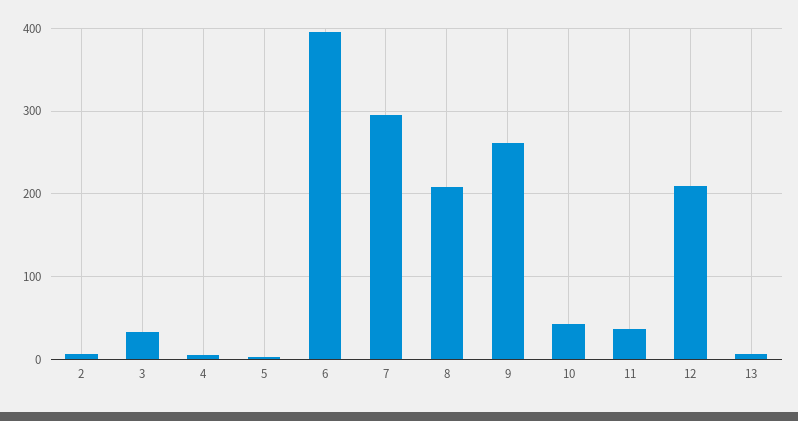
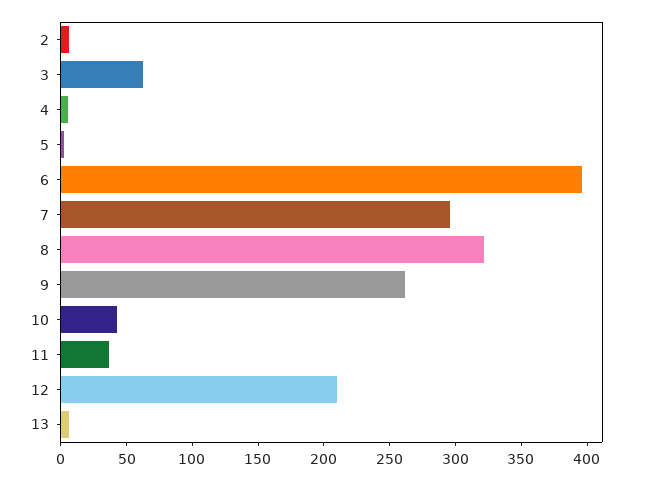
3: 30 -> 60
8: 210 -> 320

